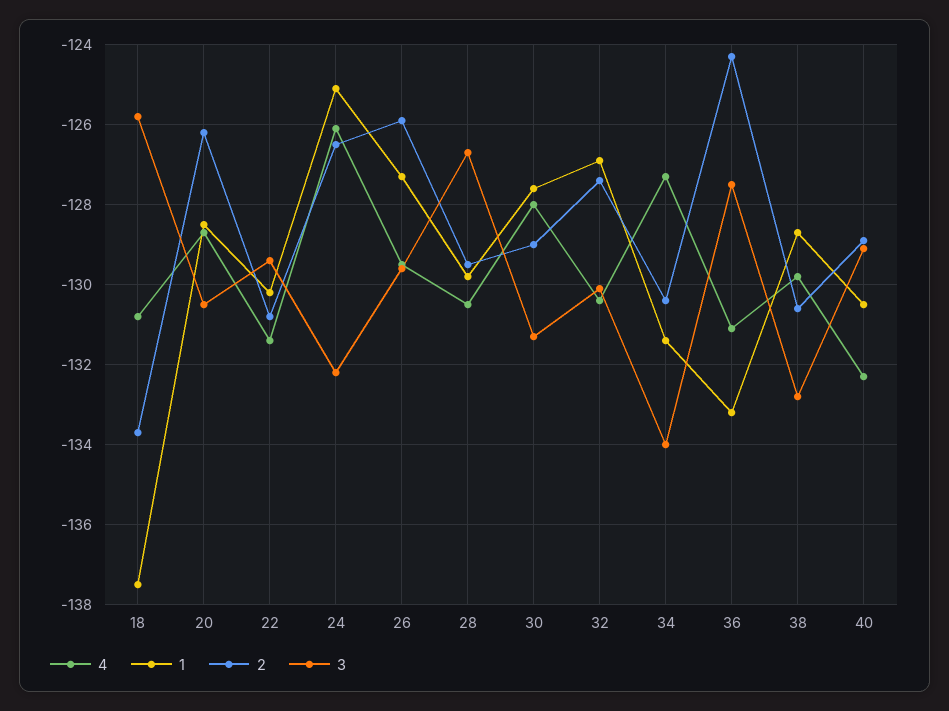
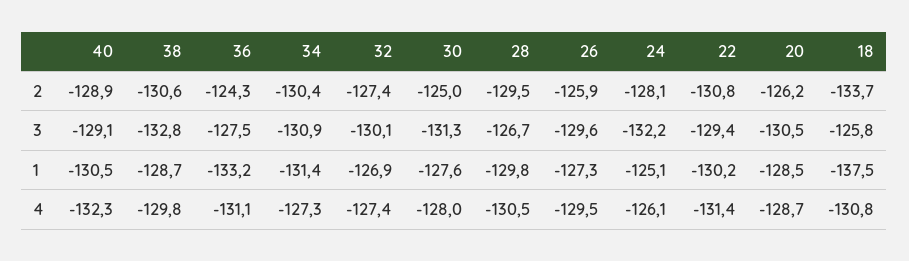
2, 24: -126.5 -> -128.1
2, 30: -129 -> -125
4, 32: -130.5 -> -127.4
3, 34: -134 -> -130.9

